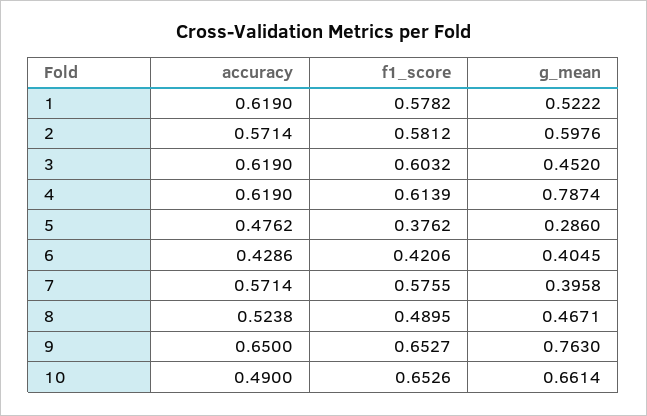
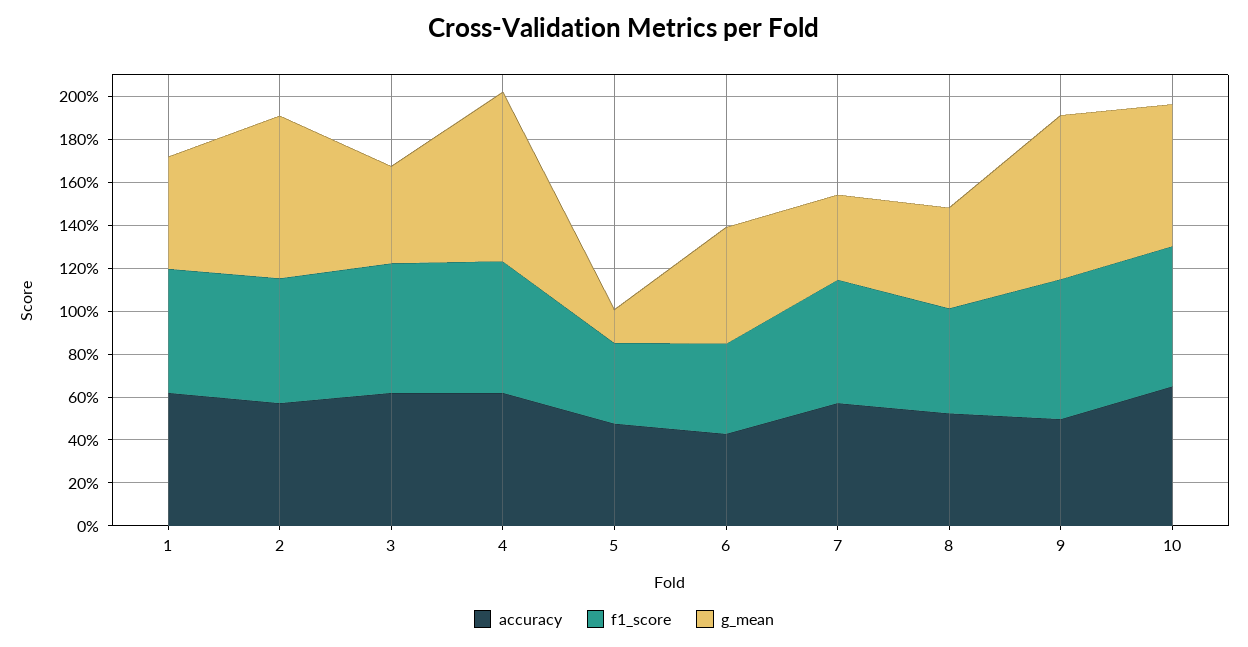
g_mean, 2: 0.5976 -> 0.75
g_mean, 5: 0.286 -> 0.15
g_mean, 6: 0.4045 -> 0.55
accuracy, 9: 0.65 -> 0.5
accuracy, 10: 0.49 -> 0.65

